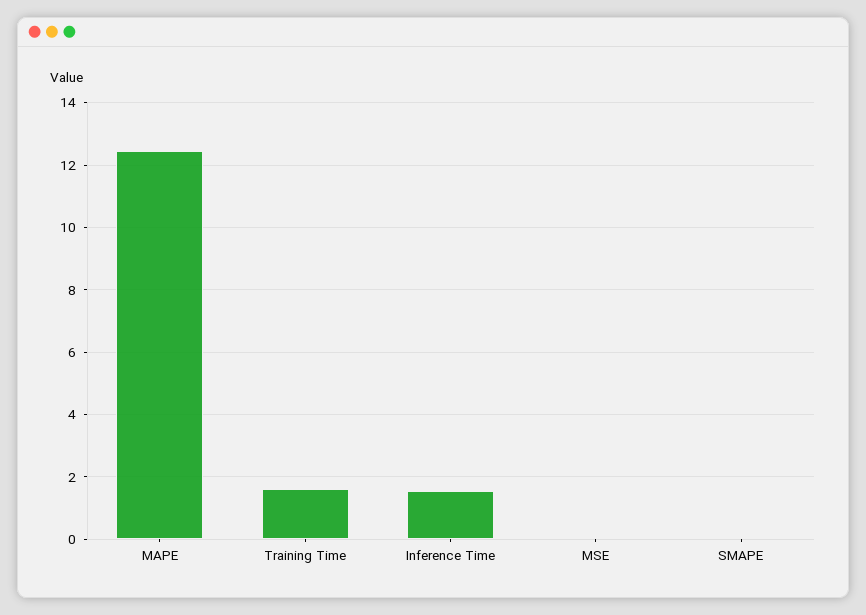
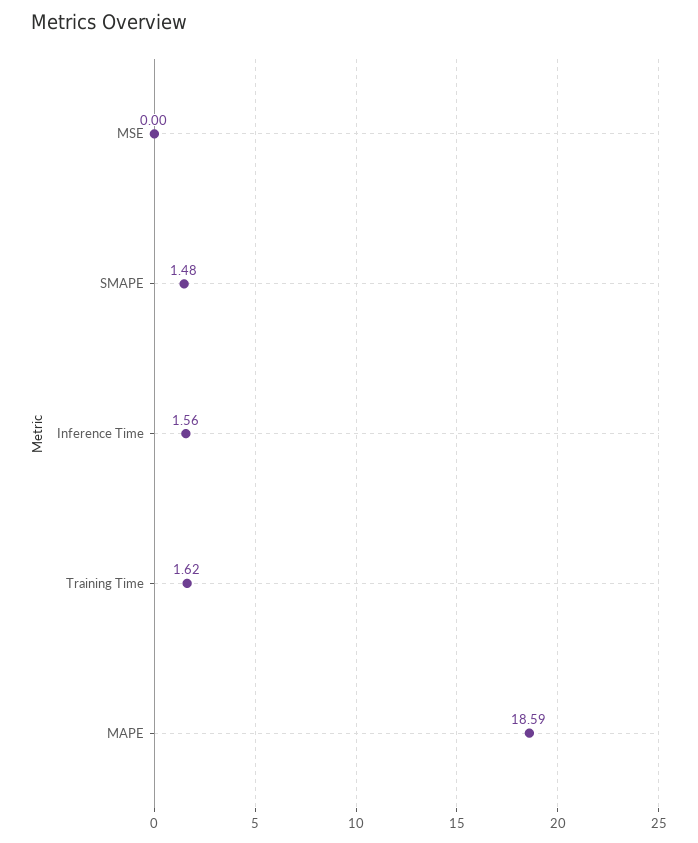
MAPE: 12.4 -> 18.59
SMAPE: 0 -> 1.48

